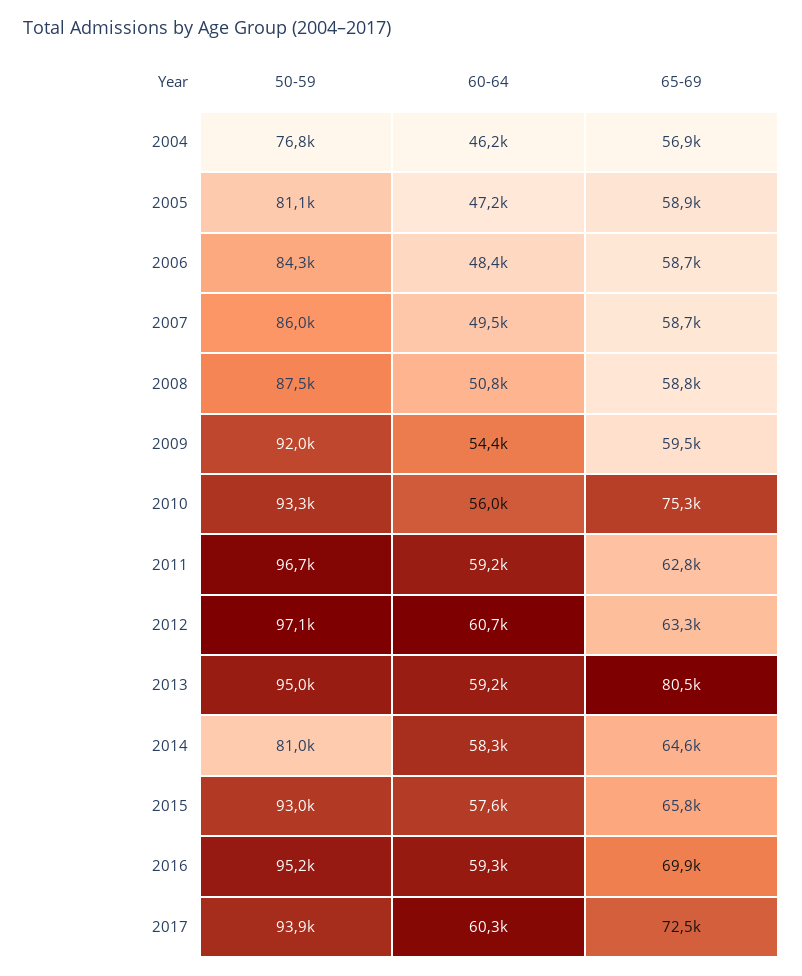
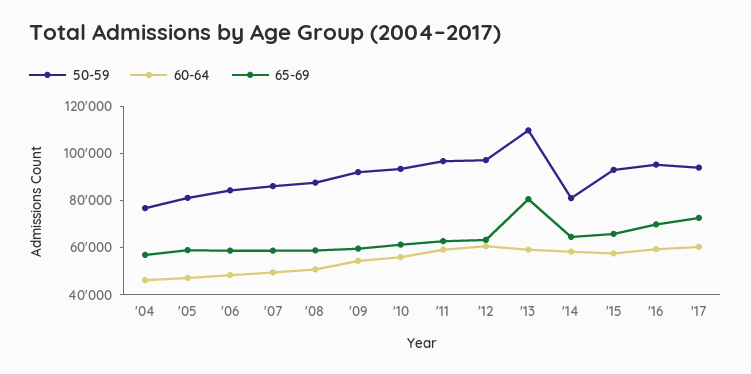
65-69, 2010: 75300 -> 60000
50-59, 2013: 95000 -> 110000

